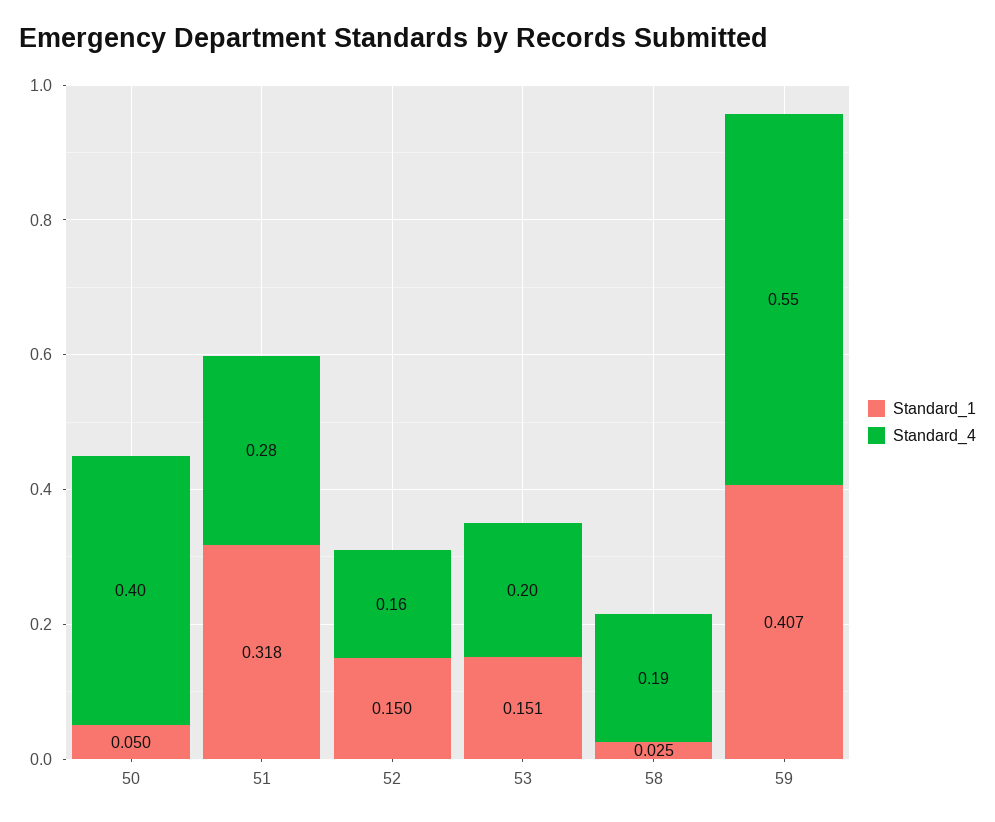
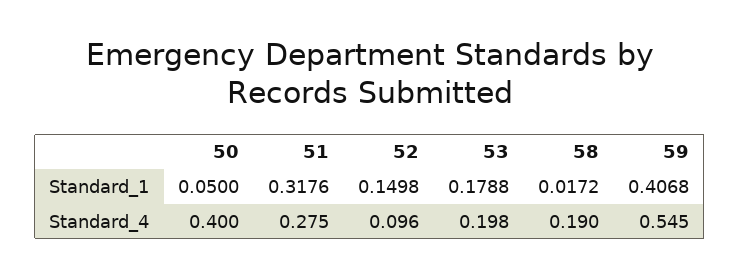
Standard_4, 52: 0.16 -> 0.096
Standard_1, 53: 0.151 -> 0.1788
Standard_1, 58: 0.025 -> 0.0172

